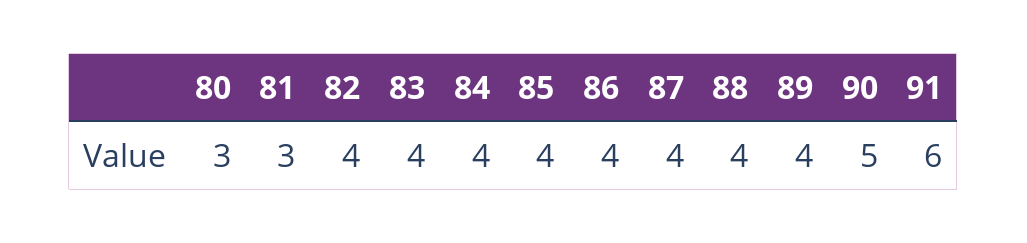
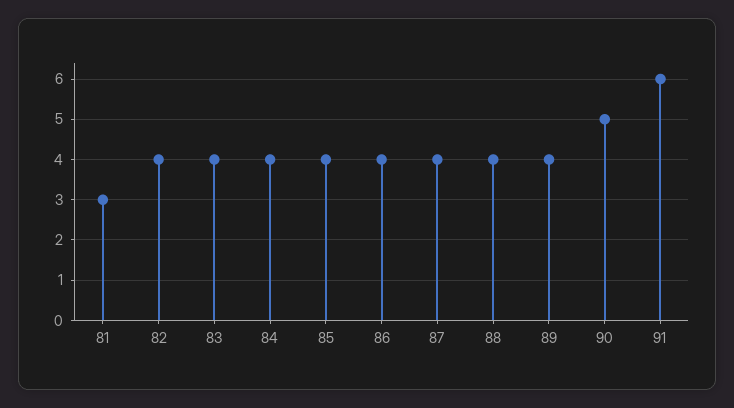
80: 3 -> none

